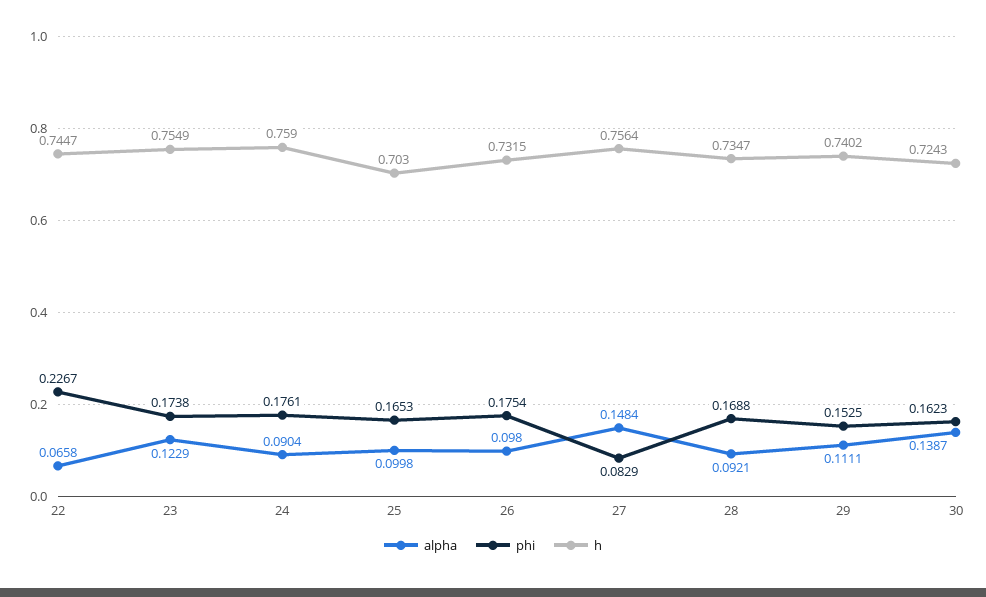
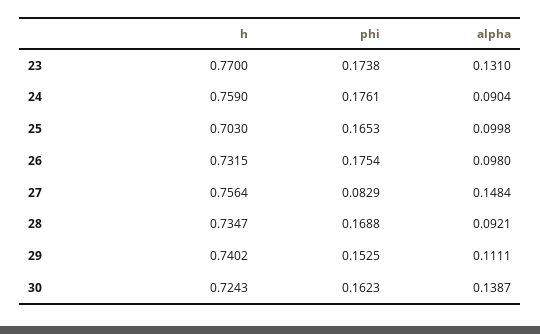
alpha, 22: 0.0658 -> none
phi, 22: 0.2267 -> none
h, 22: 0.7447 -> none
alpha, 23: 0.1229 -> 0.131
h, 23: 0.7549 -> 0.77

